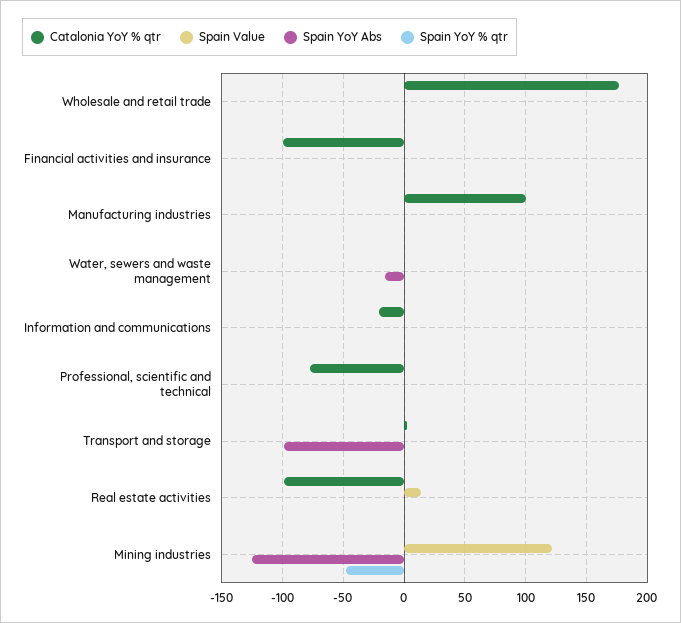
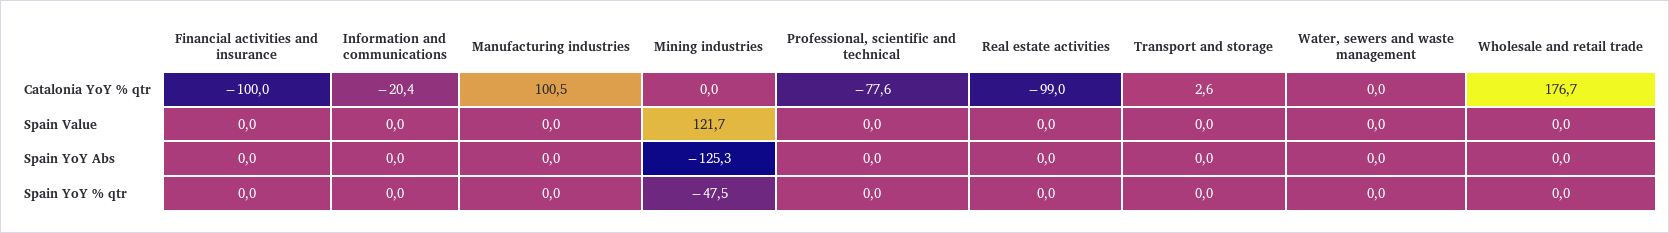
Spain YoY Abs, Water, sewers and waste management: -15 -> 0
Spain YoY Abs, Transport and storage: -100 -> 0
Spain Value, Real estate activities: 15 -> 0

